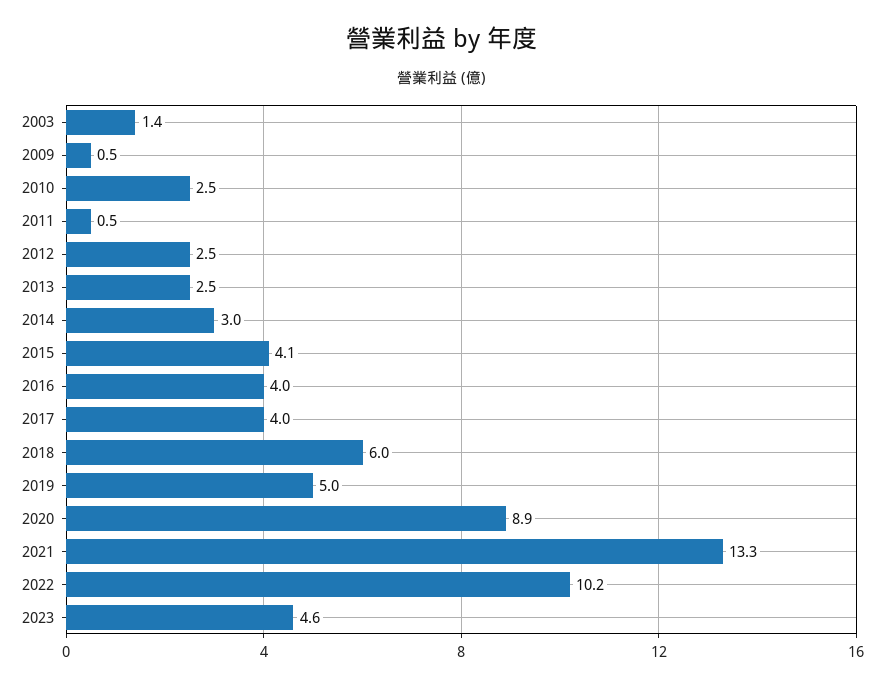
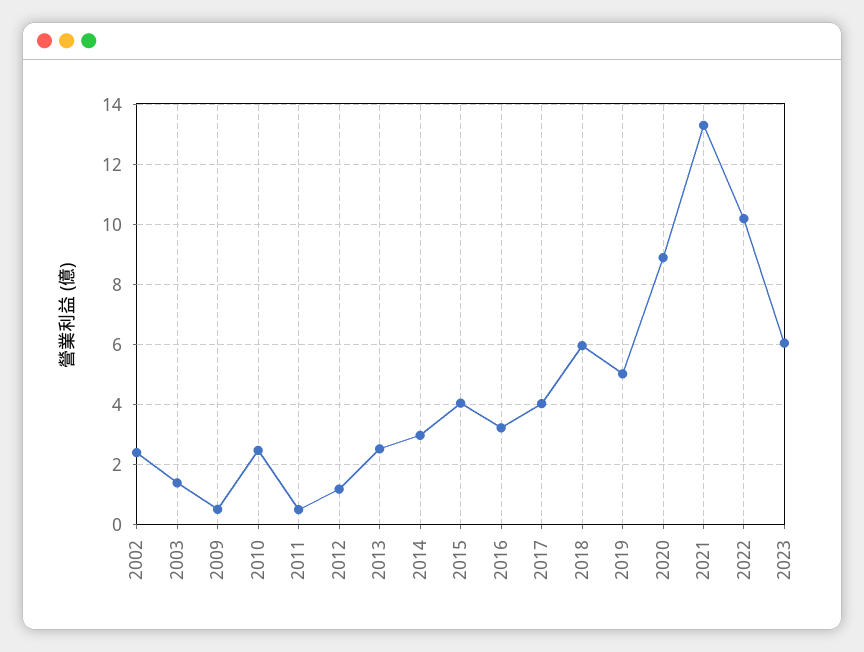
2012: 2.5 -> 1.2
2016: 4 -> 3.2
2023: 4.6 -> 6
2002: none -> 2.4

